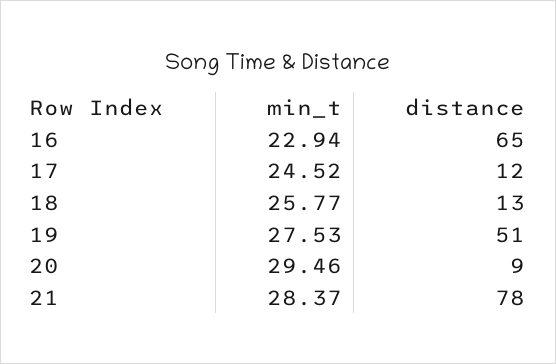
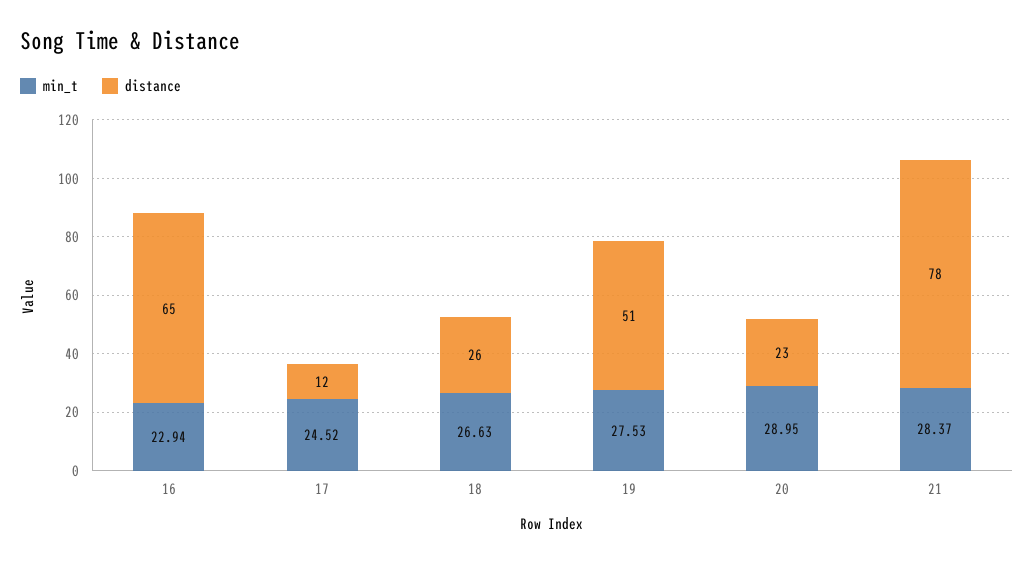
min_t, 18: 25.77 -> 26.63
distance, 18: 13 -> 26
min_t, 20: 29.46 -> 28.95
distance, 20: 9 -> 23

